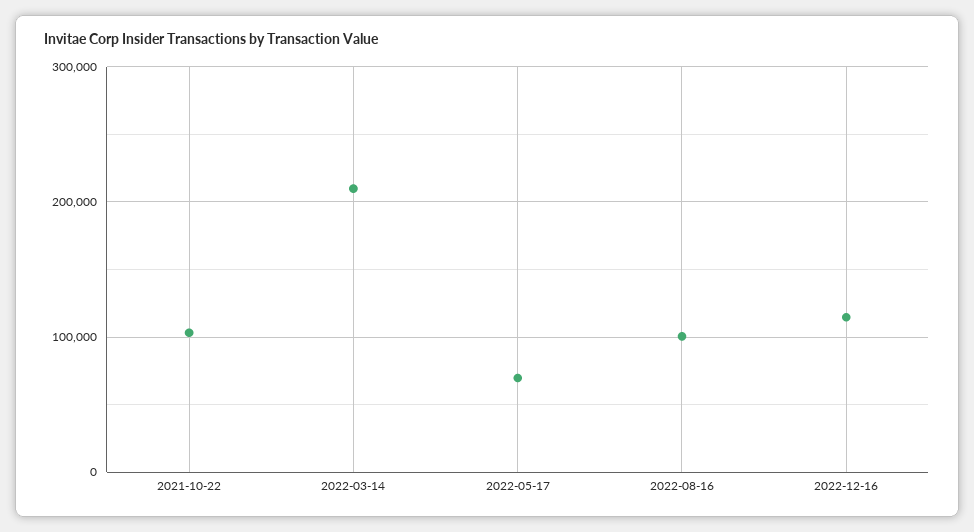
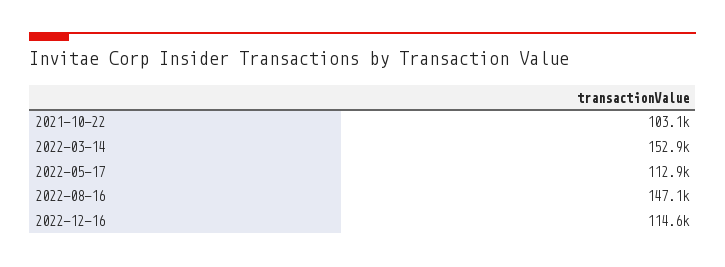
2022-03-14: 210000 -> 152900
2022-05-17: 70000 -> 112900
2022-08-16: 100000 -> 147100

